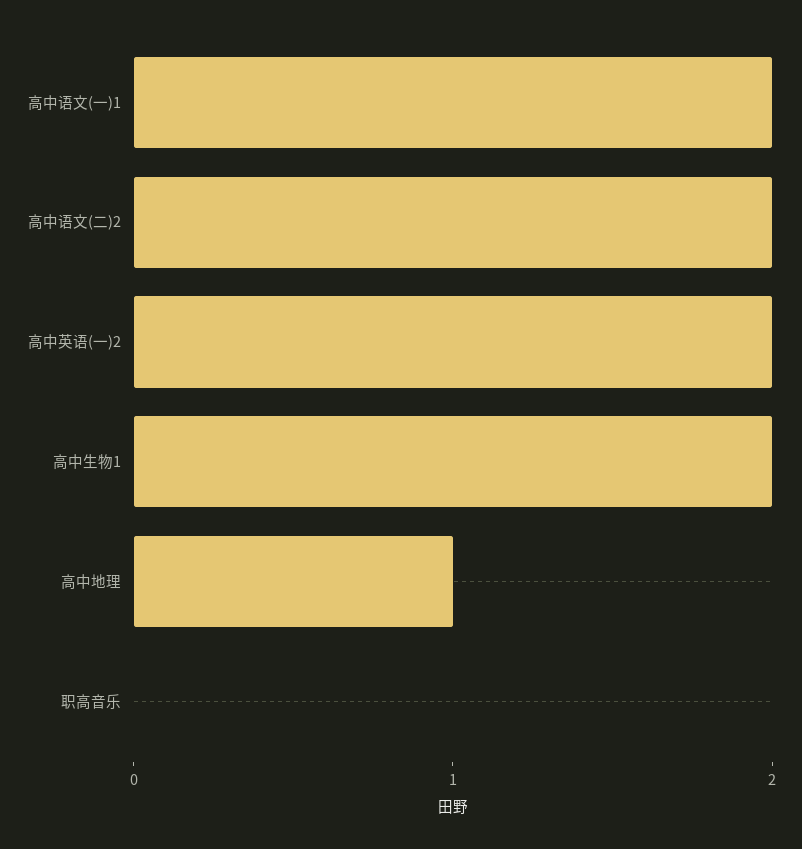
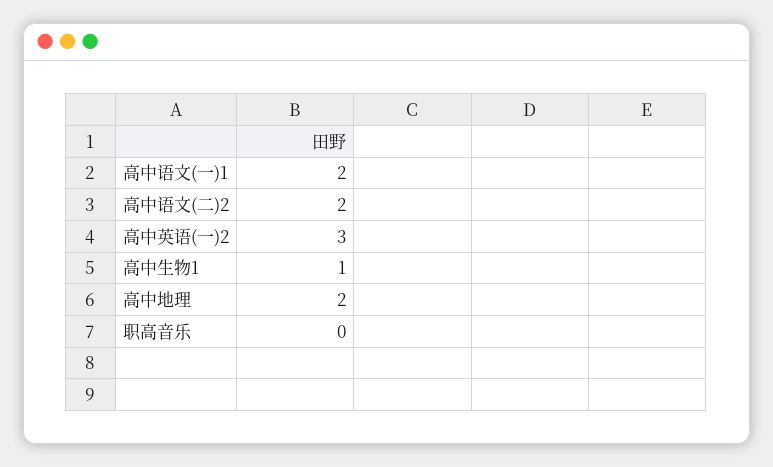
高中英语(一)2: 2 -> 3
高中生物1: 2 -> 1
高中地理: 1 -> 2

